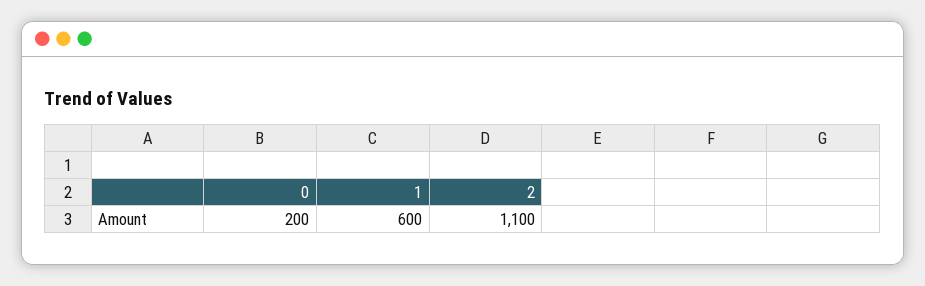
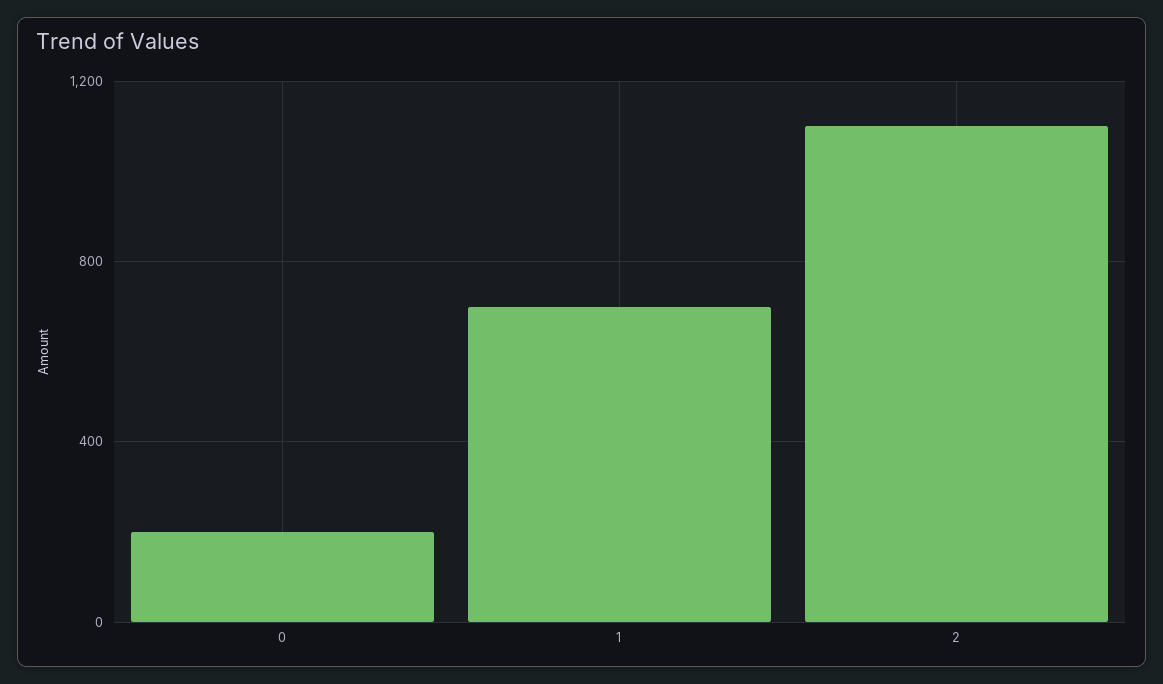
1: 600 -> 700

